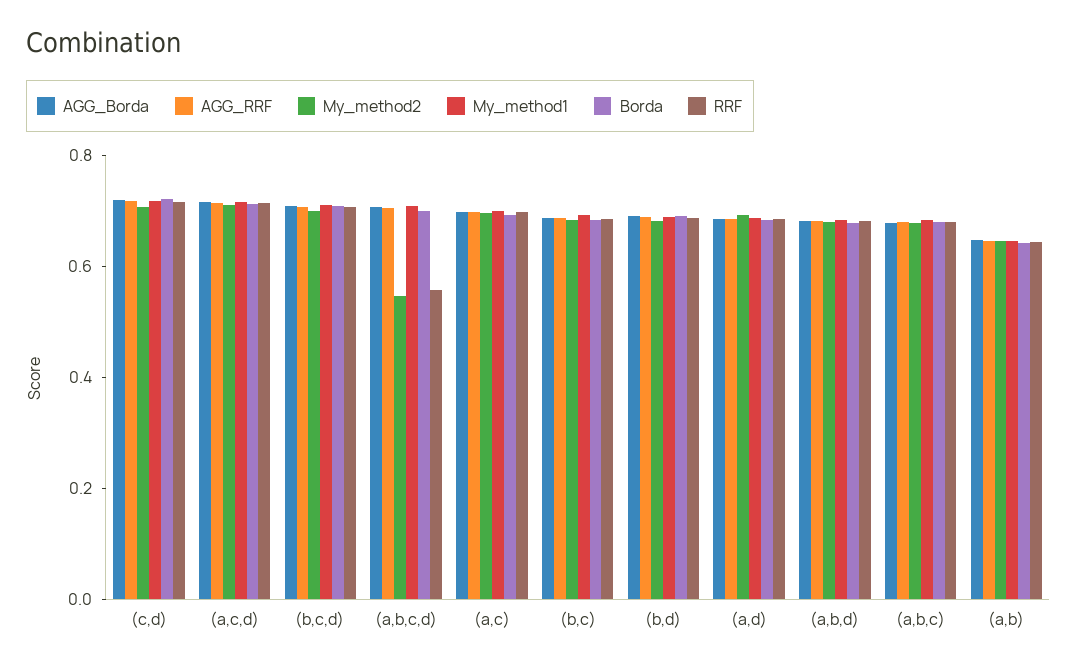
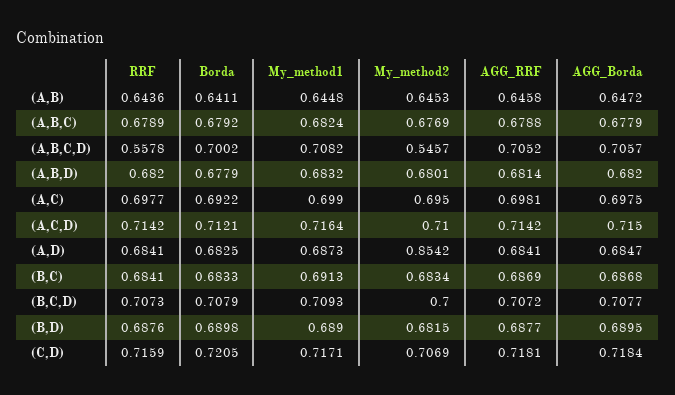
My_method2, (a,d): 0.7 -> 0.8542

